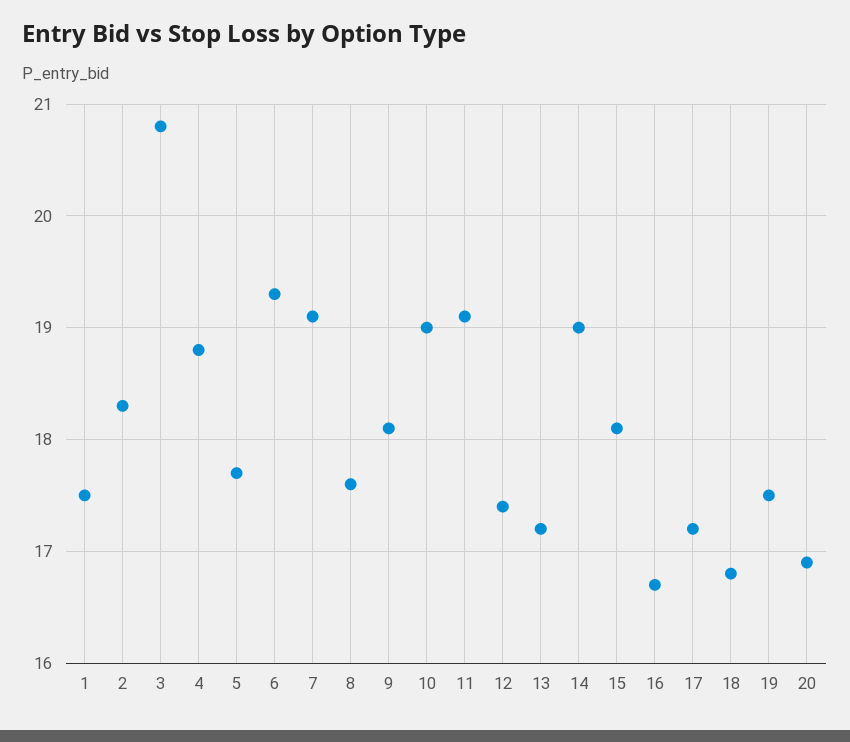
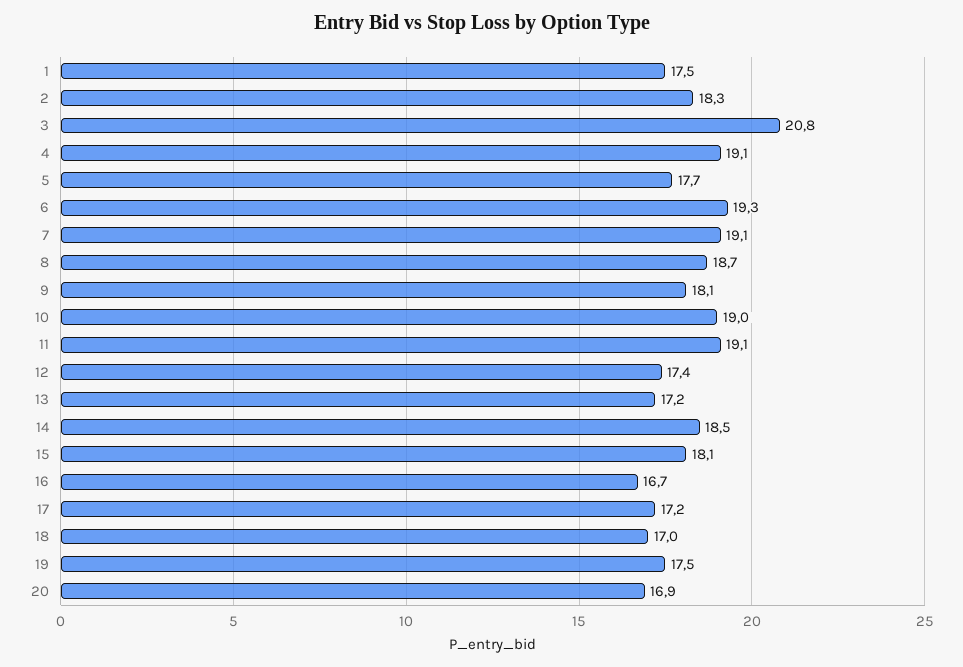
4: 18.8 -> 19.1
8: 17.6 -> 18.7
14: 19 -> 18.5
18: 16.8 -> 17

